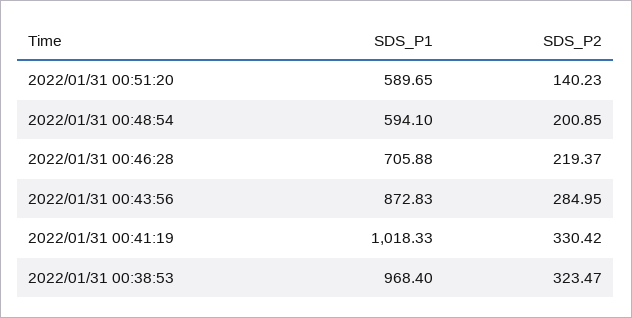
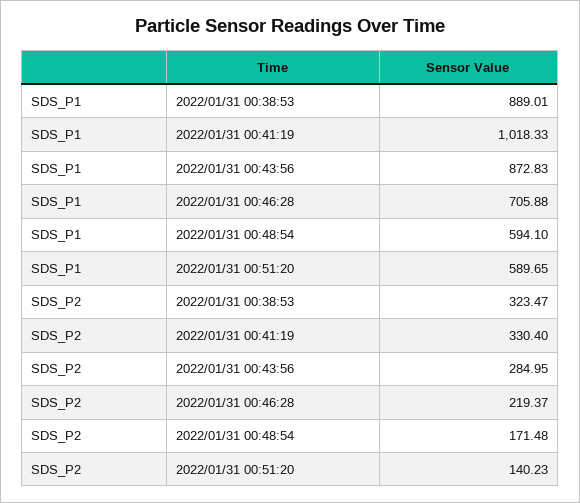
SDS_P2, 2022/01/31 00:48:54: 200.85 -> 171.48
SDS_P2, 2022/01/31 00:41:19: 330.42 -> 330.4
SDS_P1, 2022/01/31 00:38:53: 968.4 -> 889.01

